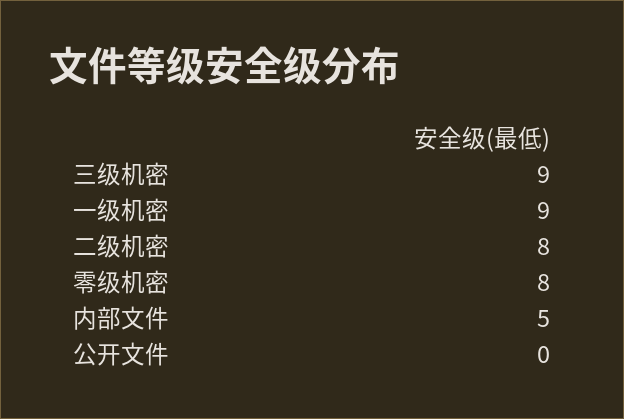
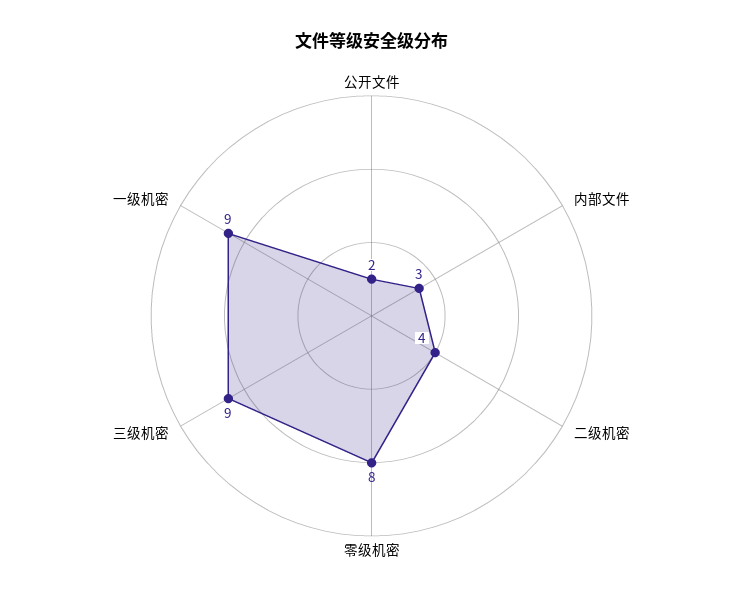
二级机密: 8 -> 4
内部文件: 5 -> 3
公开文件: 0 -> 2

